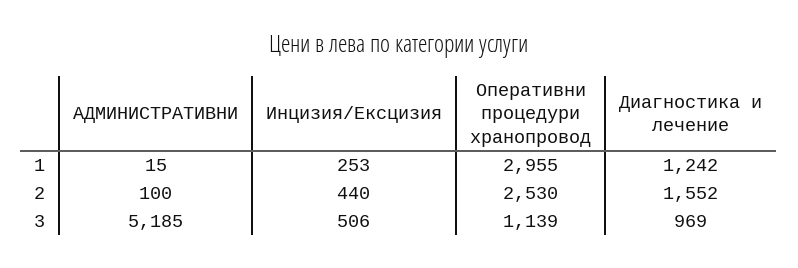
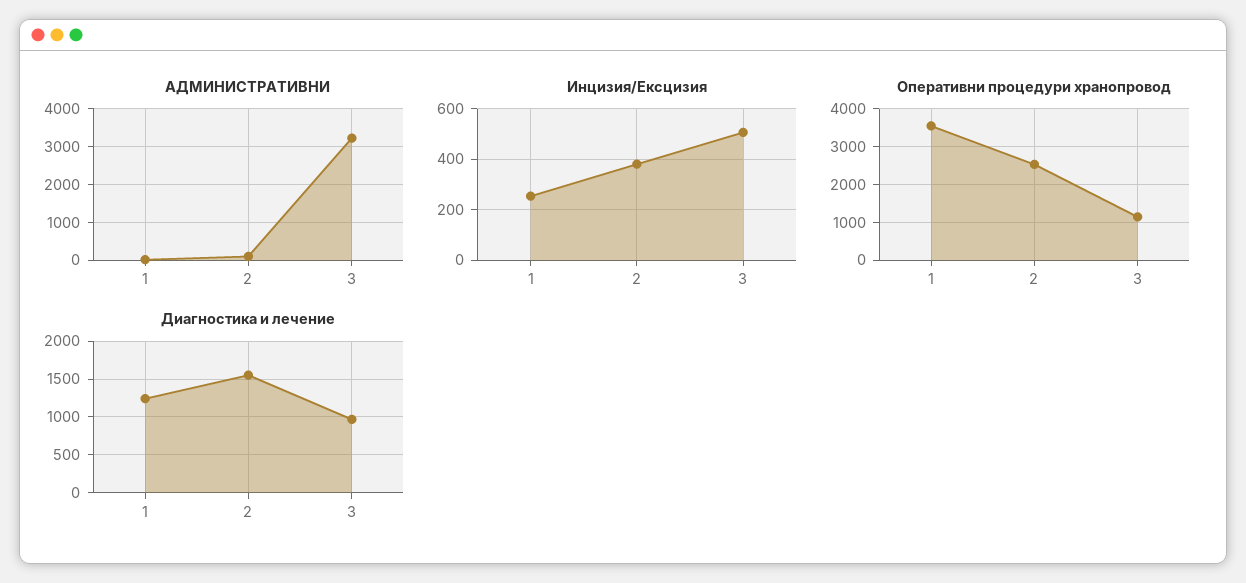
Оперативни процедури хранопровод, 1: 2955 -> 3600
Инцизия/Ексцизия, 2: 440 -> 375
АДМИНИСТРАТИВНИ, 3: 5185 -> 3200

